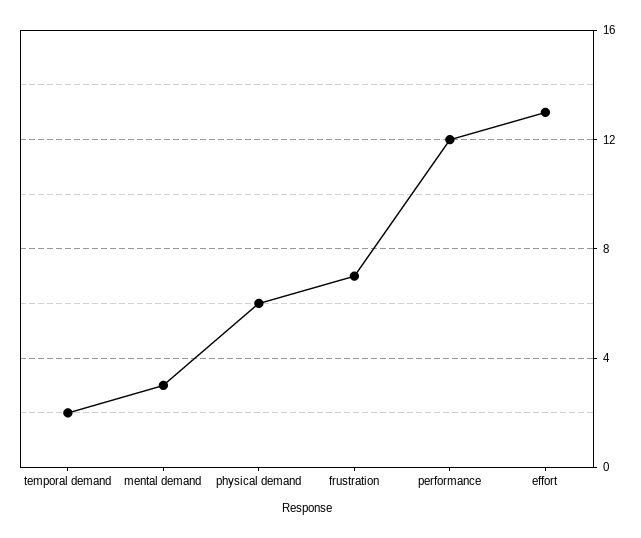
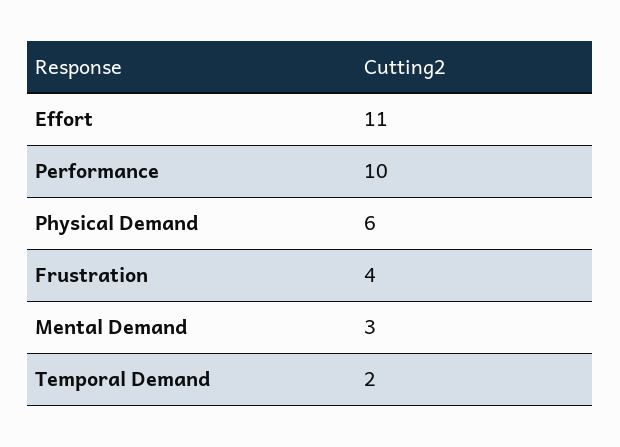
frustration: 7 -> 4
performance: 12 -> 10
effort: 13 -> 11

